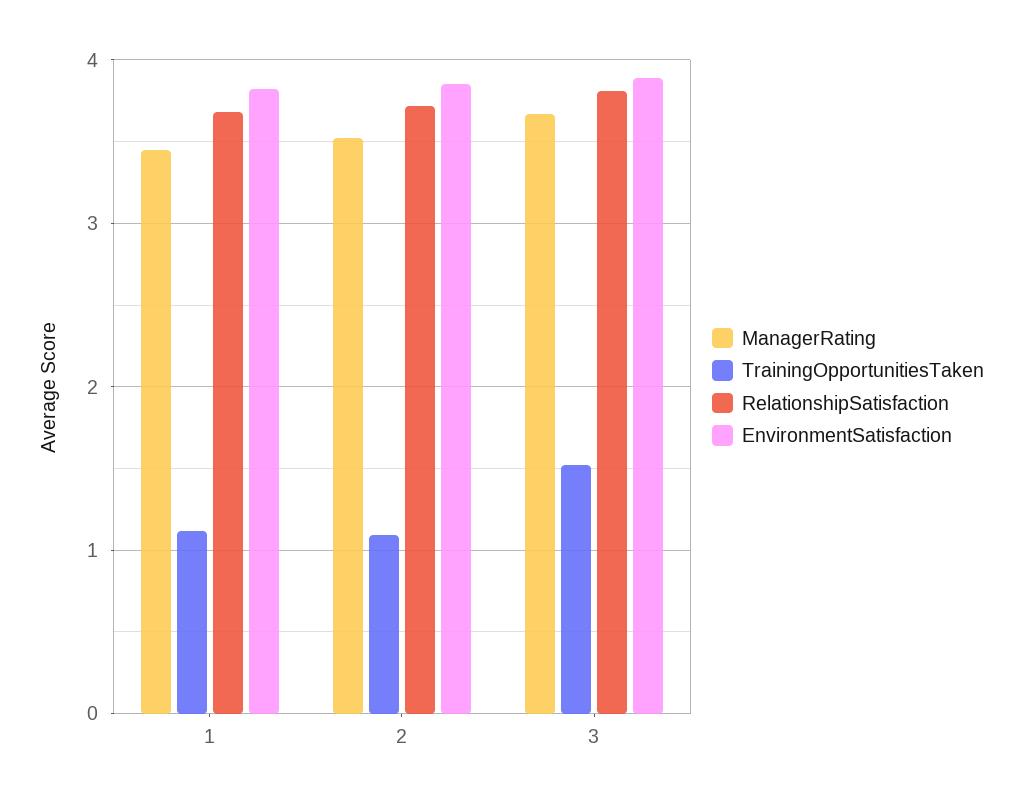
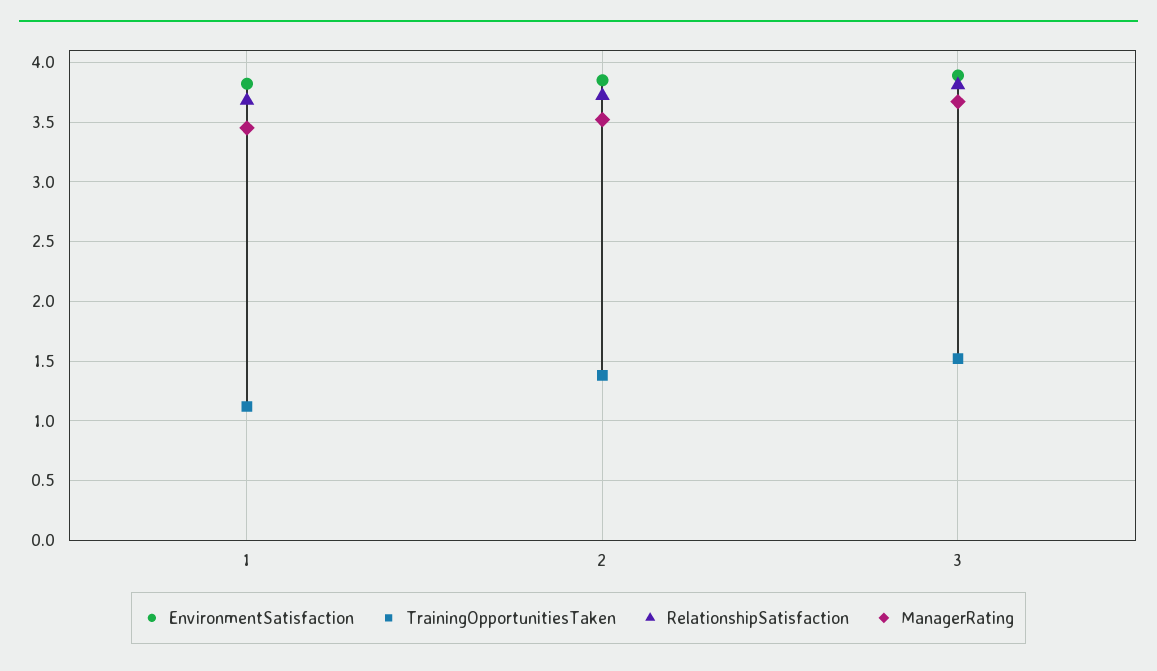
TrainingOpportunitiesTaken, 2: 1.1 -> 1.4

